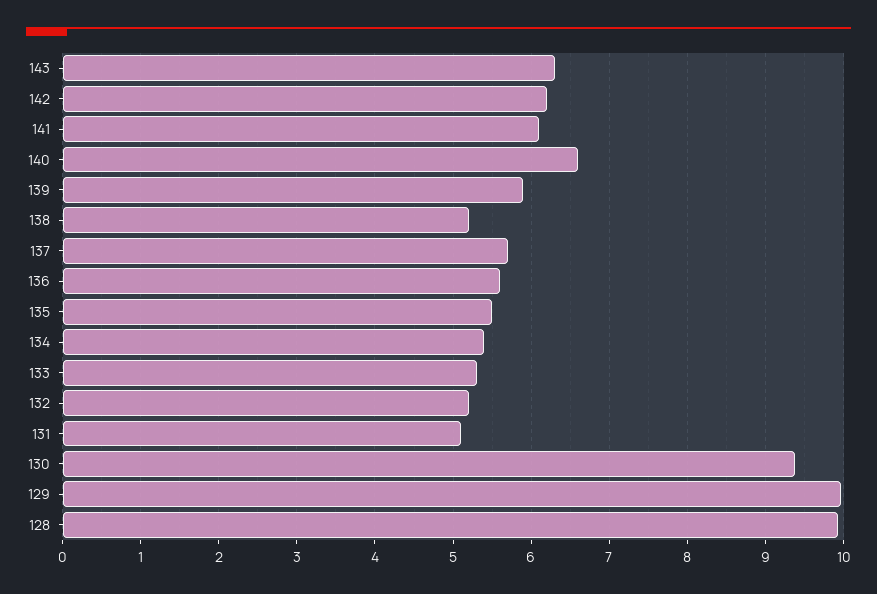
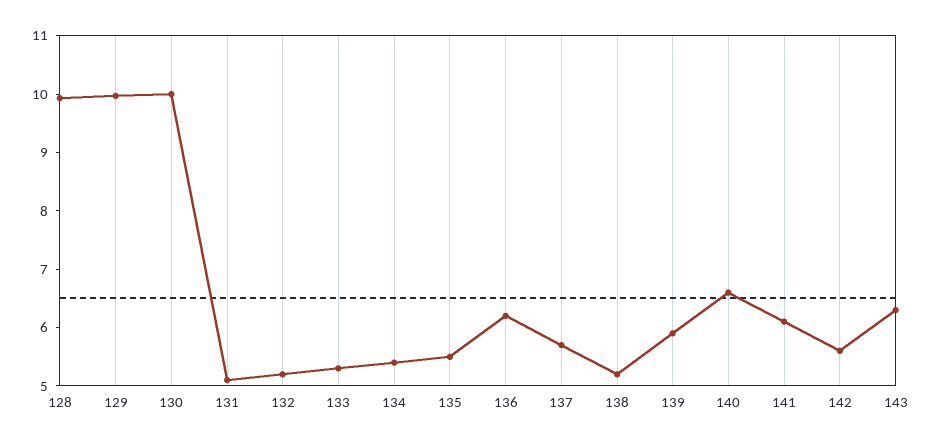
142: 6.2 -> 5.6
136: 5.6 -> 6.2
130: 9.4 -> 10

